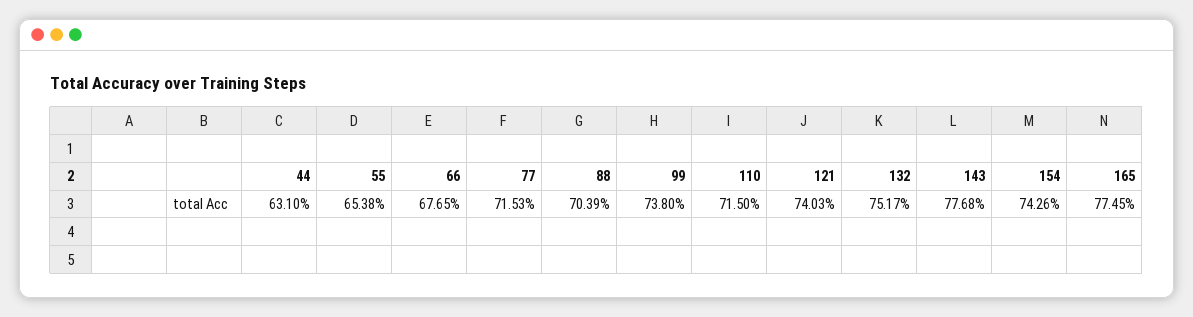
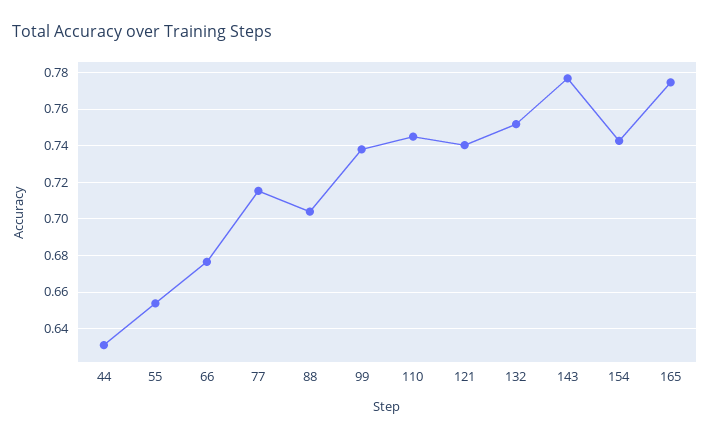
110: 0.715 -> 0.745

